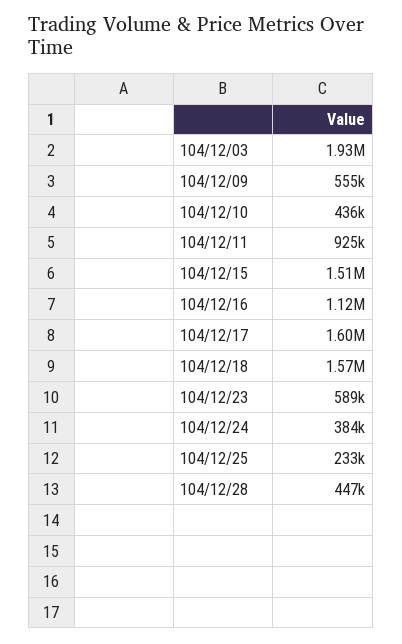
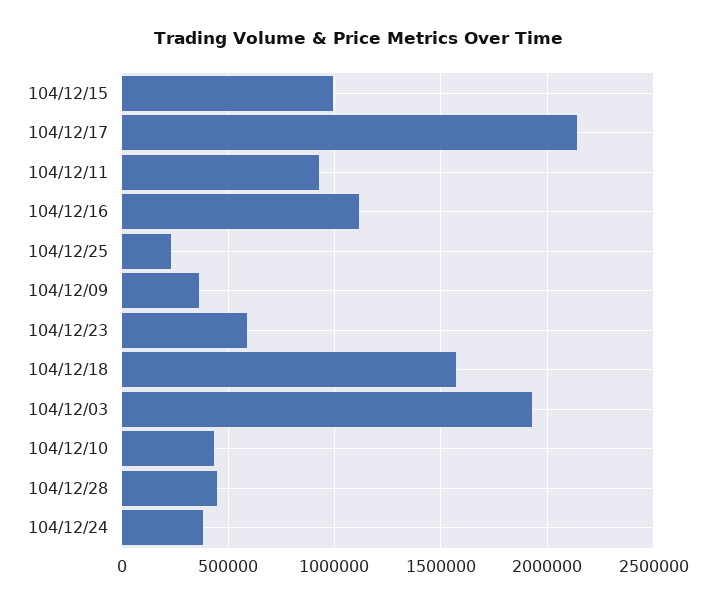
104/12/09: 555000 -> 350000
104/12/15: 1510000 -> 1000000
104/12/17: 1600000 -> 2150000

